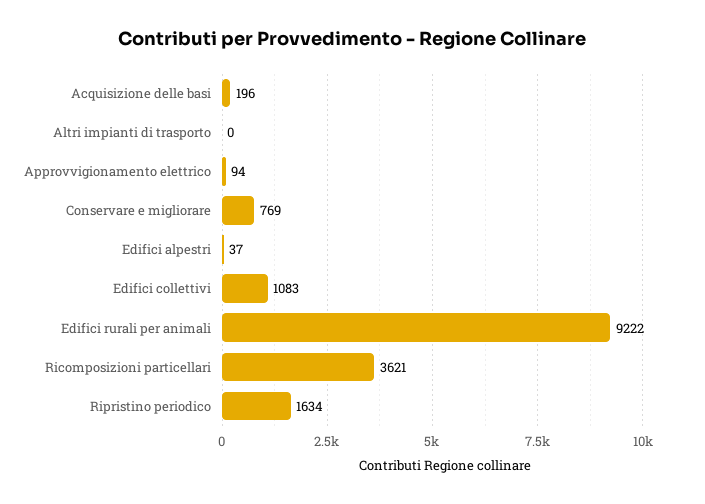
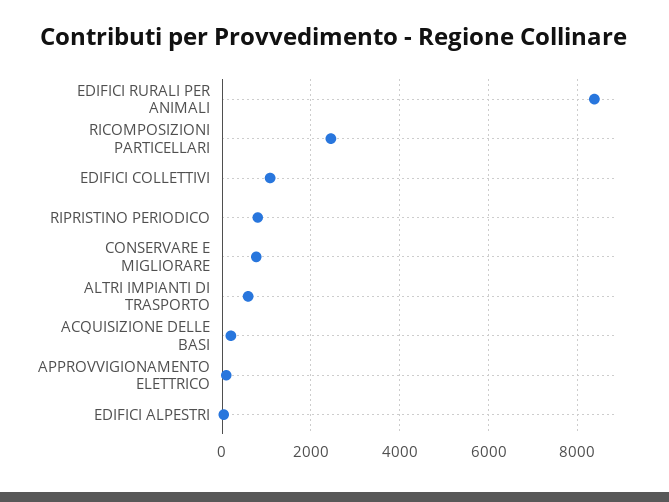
Altri impianti di trasporto: 0 -> 600
Edifici rurali per animali: 9222 -> 8400
Ricomposizioni particellari: 3621 -> 2400
Ripristino periodico: 1634 -> 800

